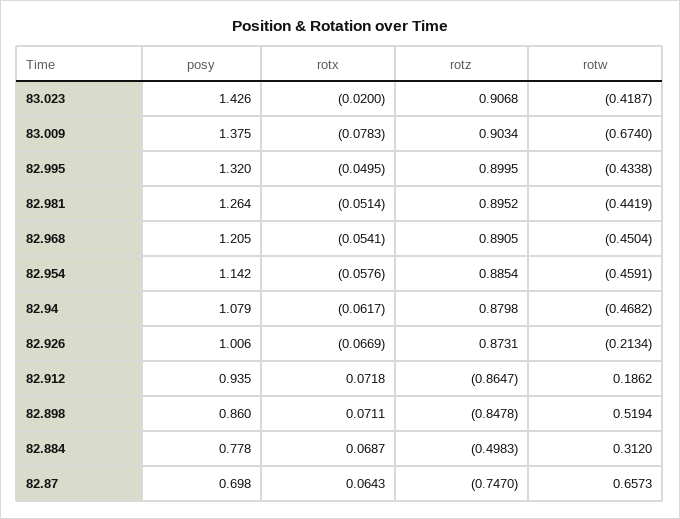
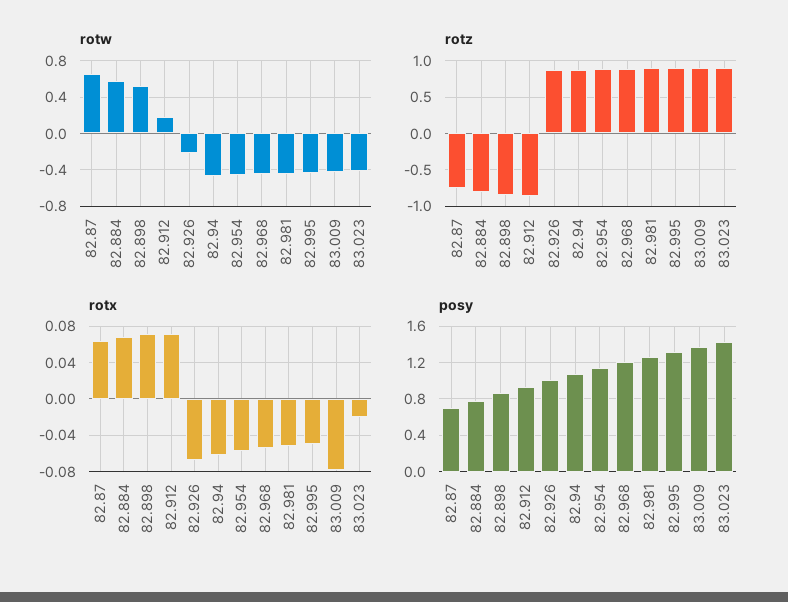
rotw, 83.009: -0.674 -> -0.4
rotz, 82.884: -0.4983 -> -0.8
rotw, 82.884: 0.312 -> 0.6

